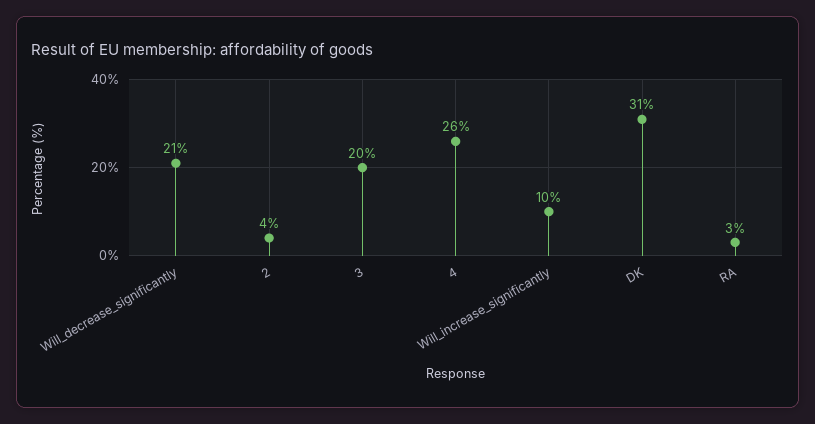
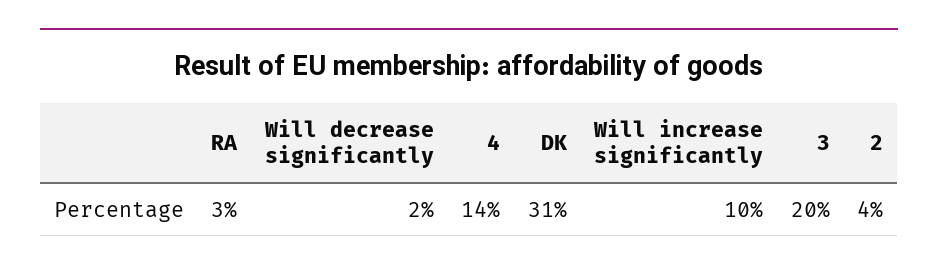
Will_decrease_significantly: 21 -> 2
4: 26 -> 14

